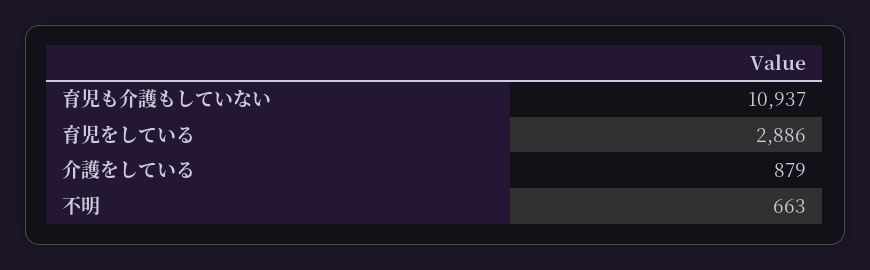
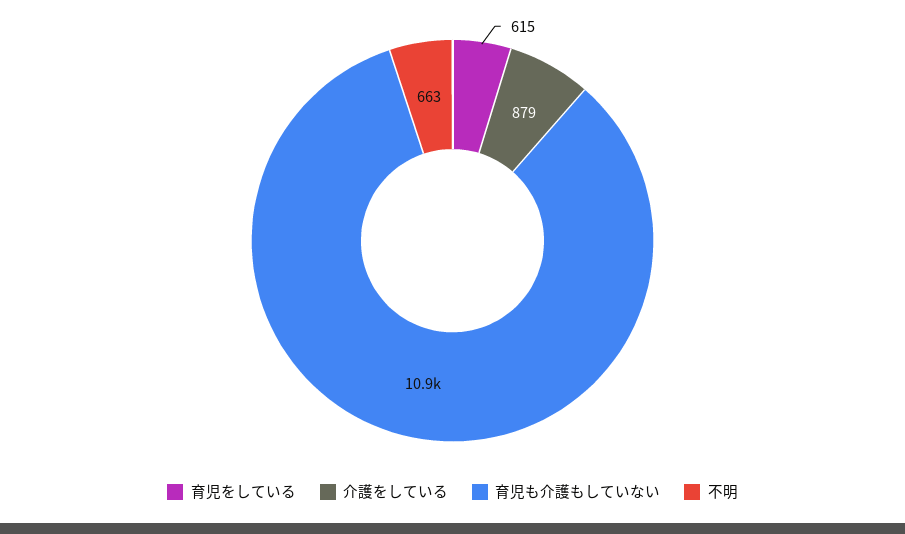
育児をしている: 2886 -> 615

